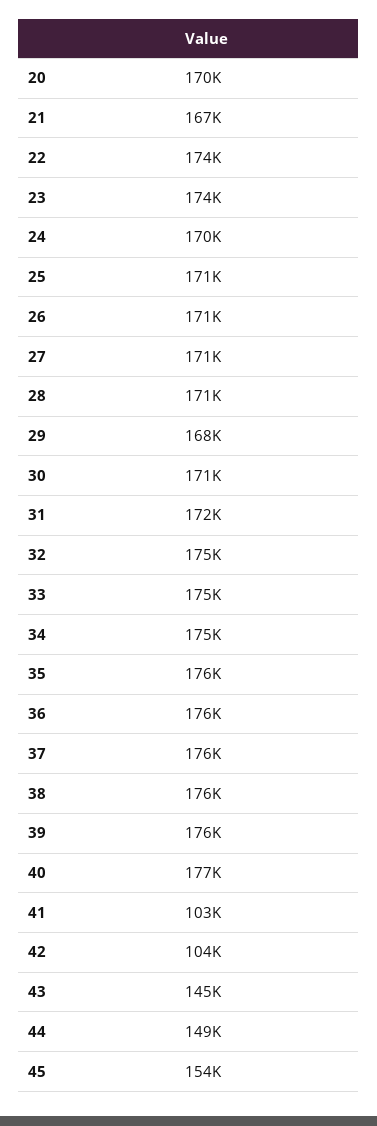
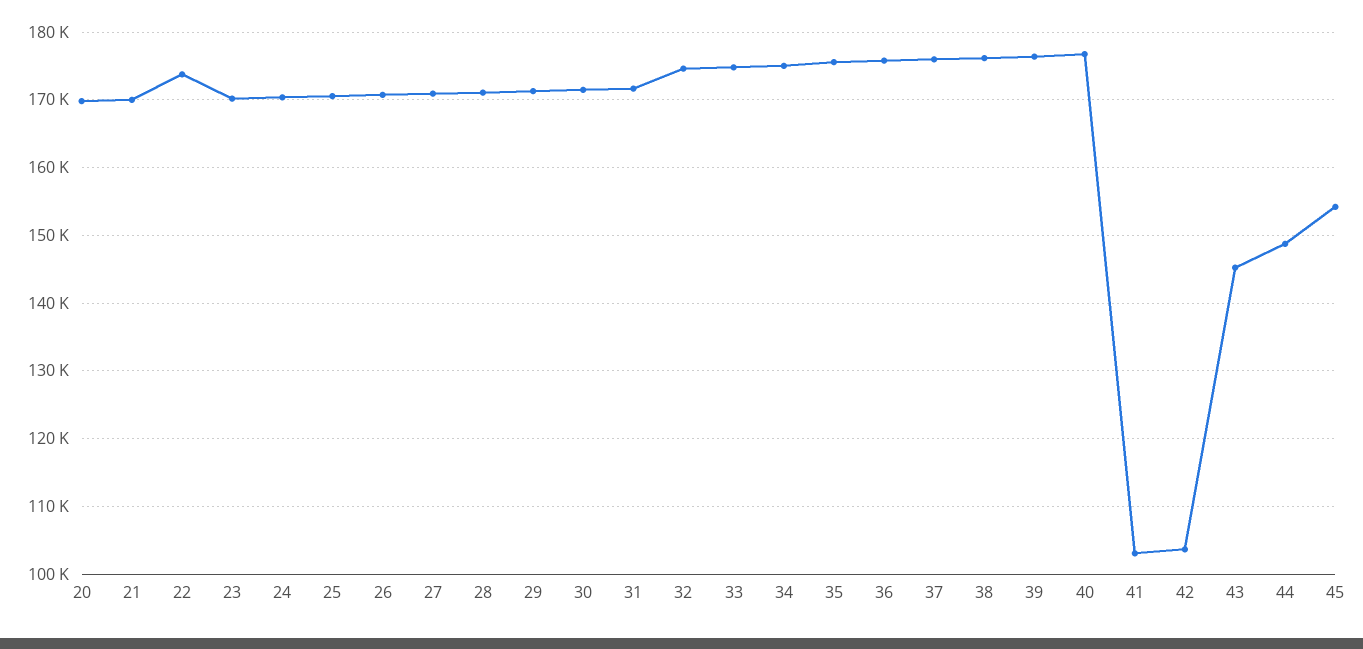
21: 167000 -> 170000
23: 174000 -> 170000
29: 168000 -> 171000

